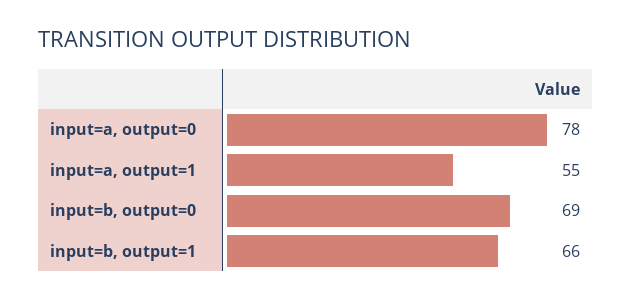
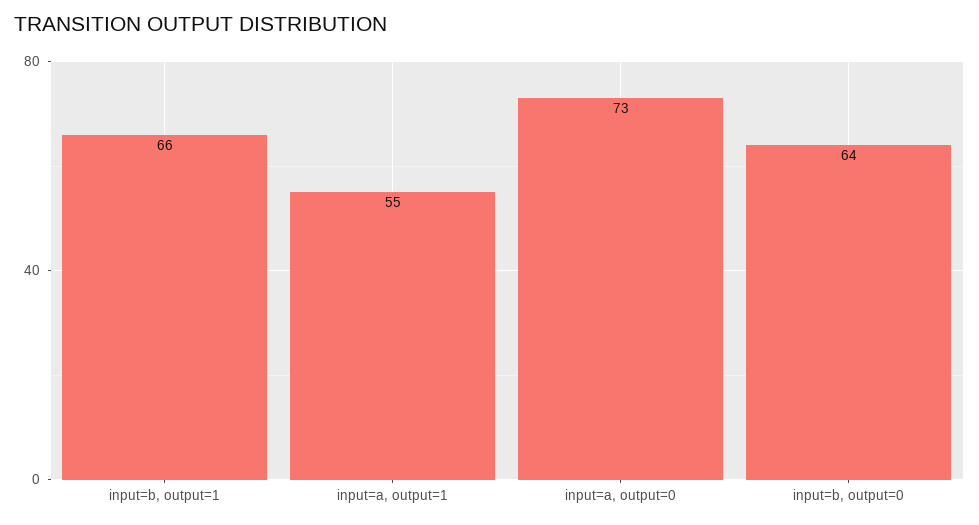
input=a, output=0: 78 -> 73
input=b, output=0: 69 -> 64

